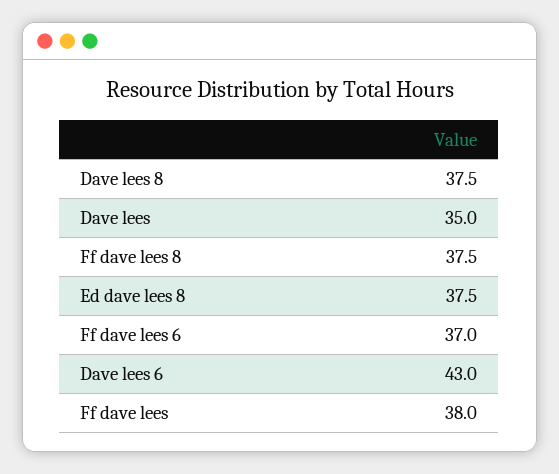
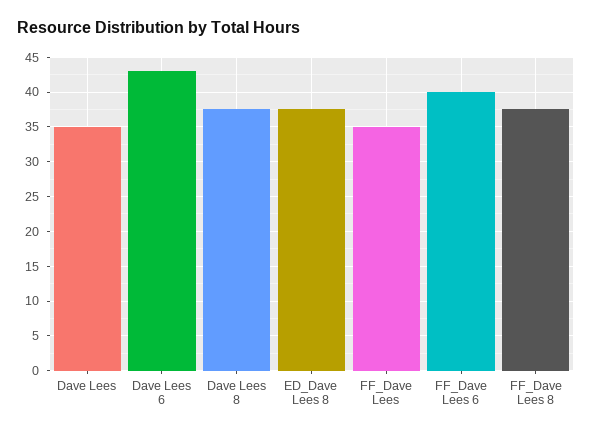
Ff dave lees 6: 37 -> 40
Ff dave lees: 38 -> 35

